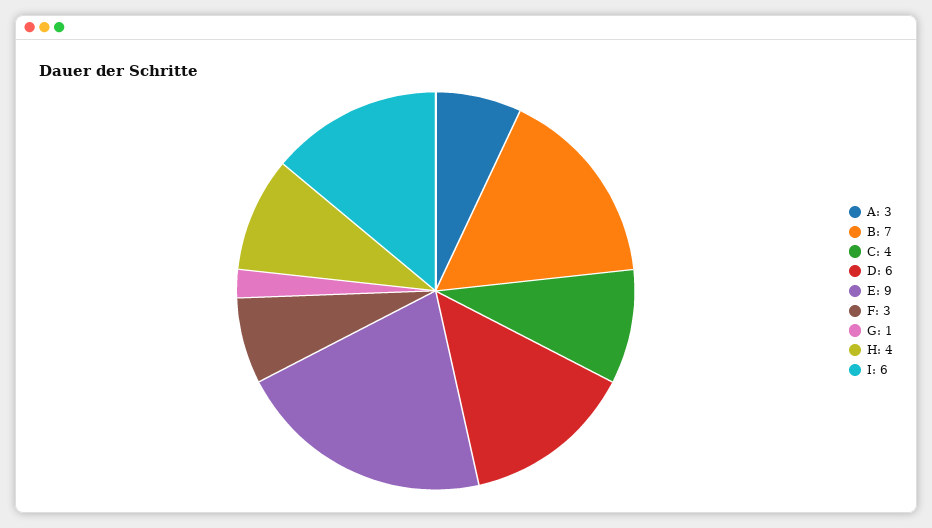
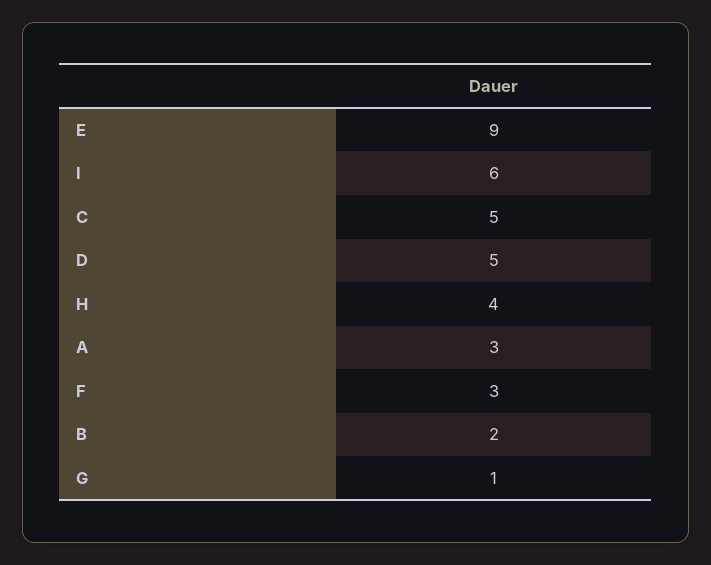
B: 7 -> 2
C: 4 -> 5
D: 6 -> 5

